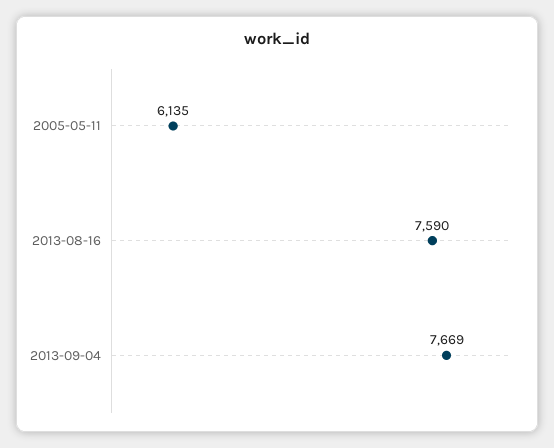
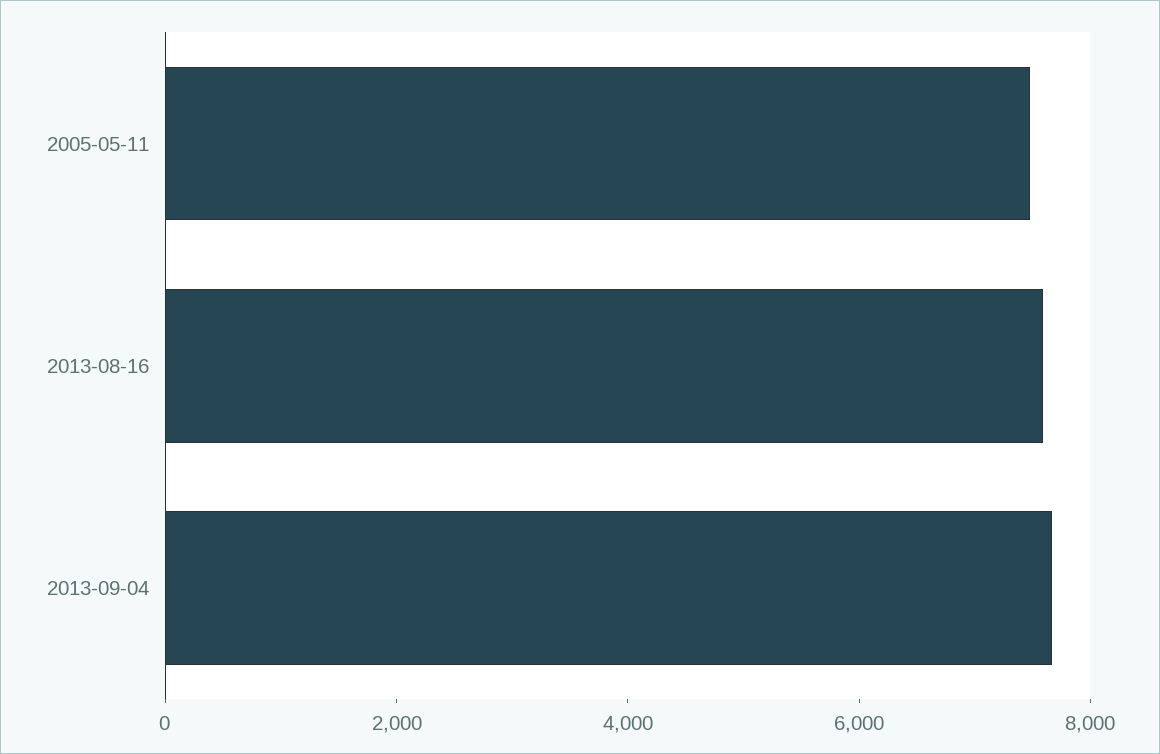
2005-05-11: 6135 -> 7500

